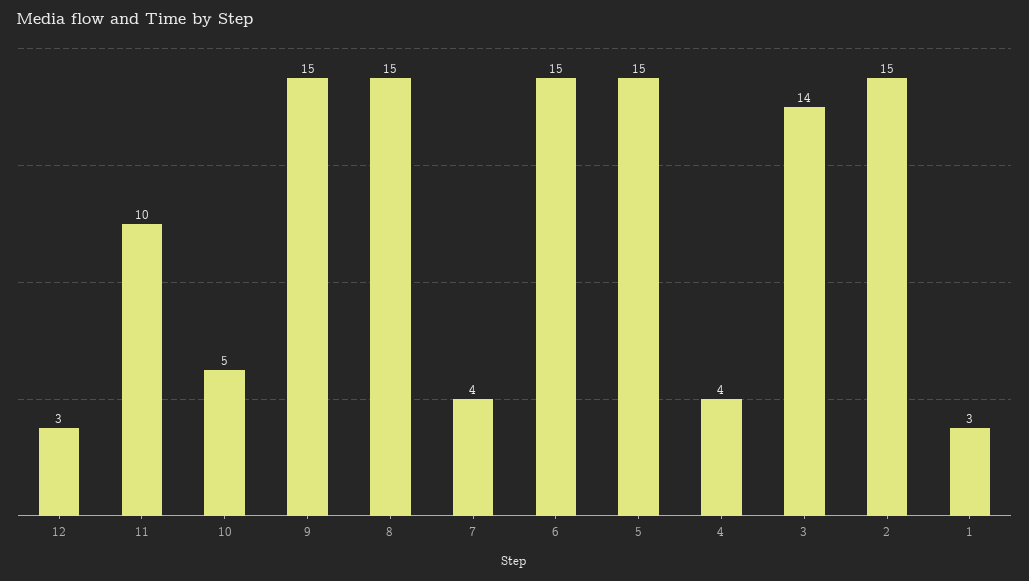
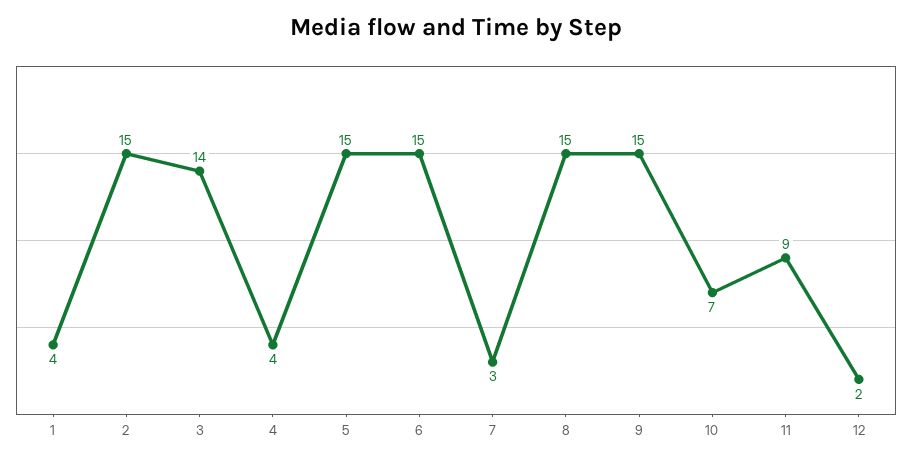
12: 3 -> 2
11: 10 -> 9
10: 5 -> 7
7: 4 -> 3
1: 3 -> 4

